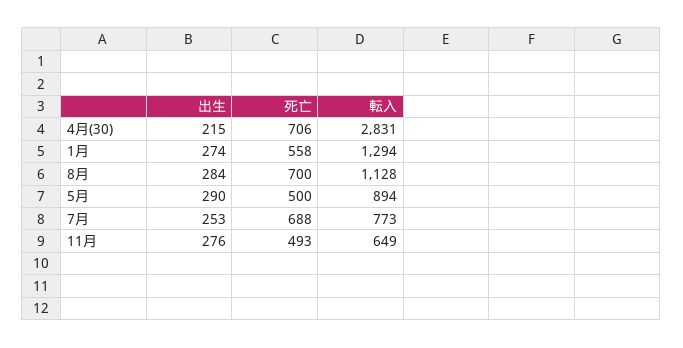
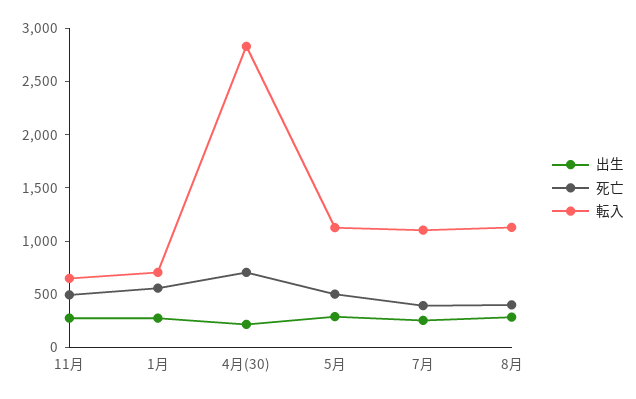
転入, 1月: 1294 -> 700
死亡, 8月: 700 -> 400
転入, 5月: 894 -> 1100
死亡, 7月: 688 -> 400
転入, 7月: 773 -> 1100

